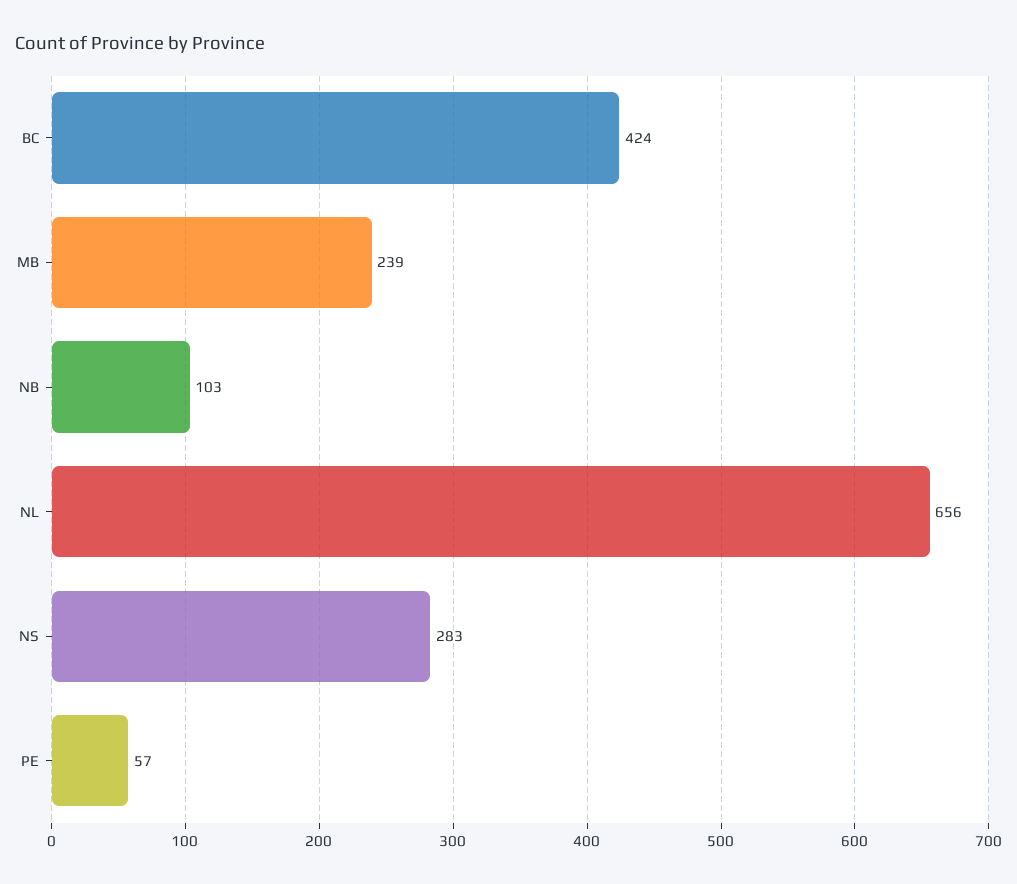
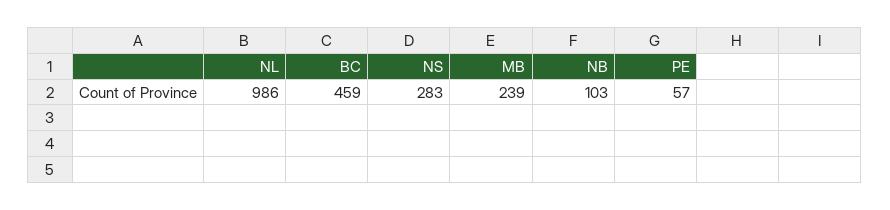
BC: 424 -> 459
NL: 656 -> 986

